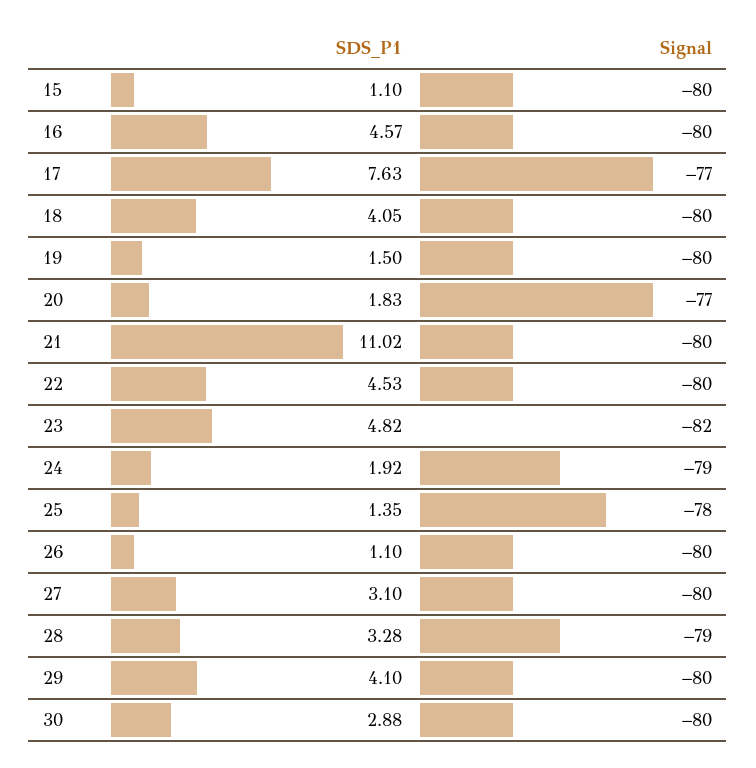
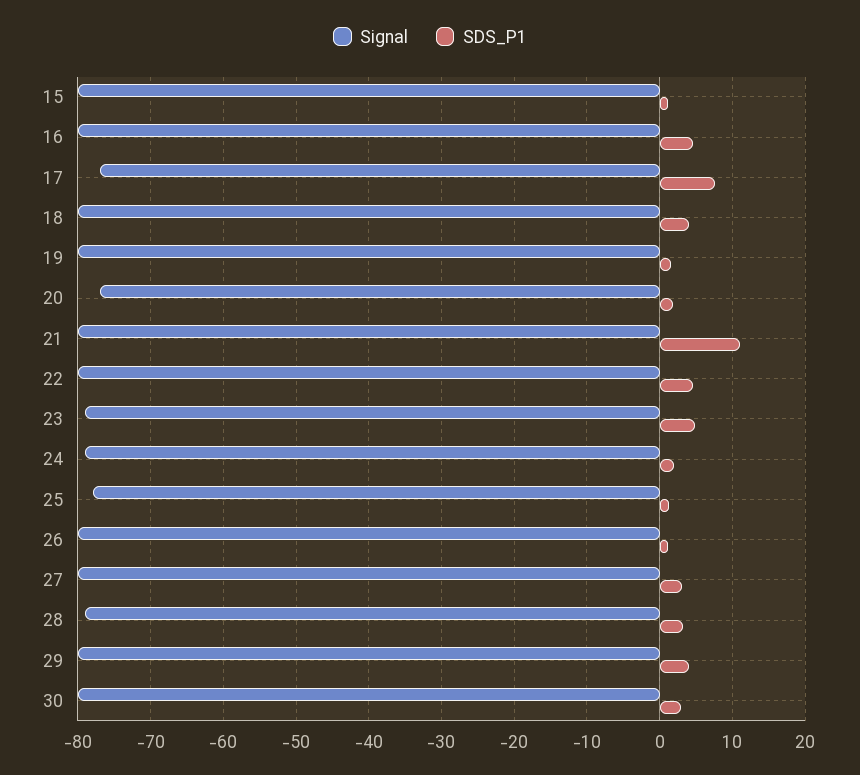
Signal, 23: -82 -> -79

